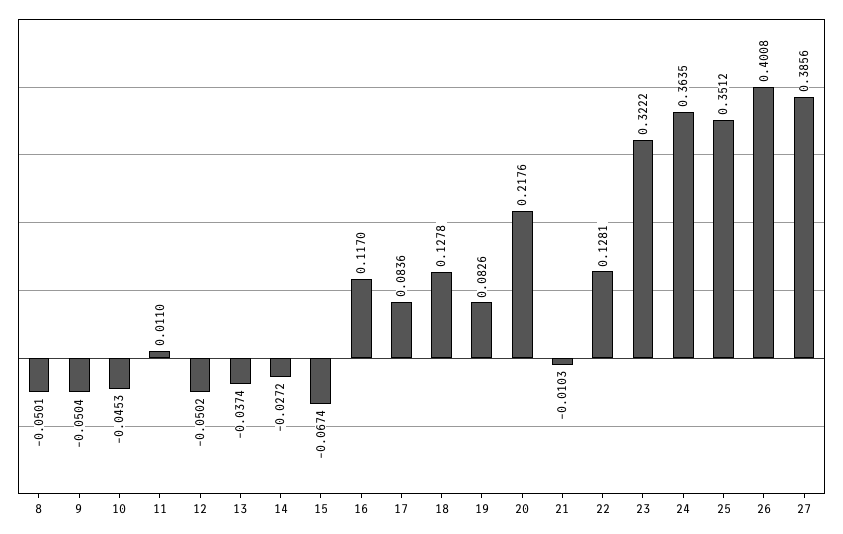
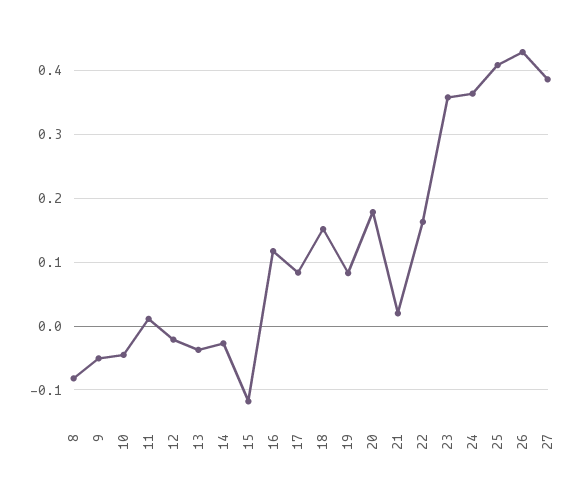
8: -0.0501 -> -0.08
12: -0.0502 -> -0.02
15: -0.0674 -> -0.12
18: 0.1278 -> 0.15
20: 0.2176 -> 0.18
21: -0.0103 -> 0.02
22: 0.1281 -> 0.16
23: 0.3222 -> 0.36
25: 0.3512 -> 0.41
26: 0.4008 -> 0.43

